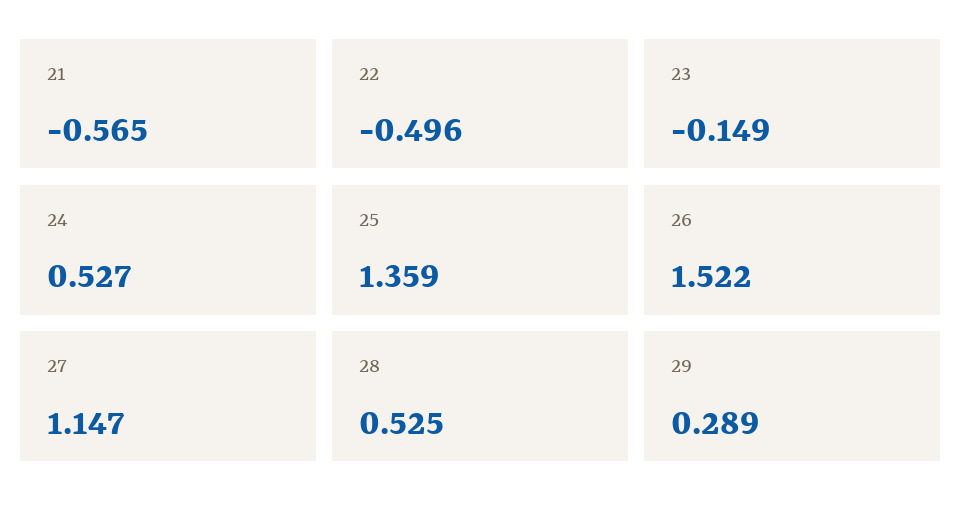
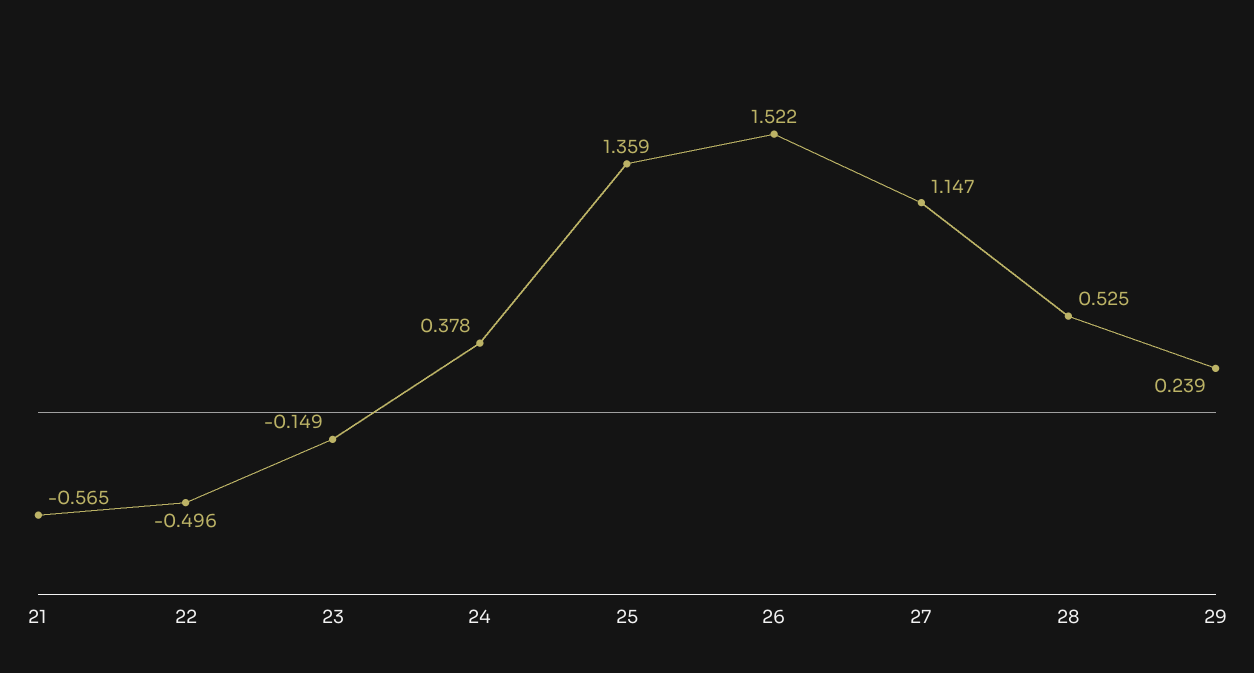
24: 0.527 -> 0.378
29: 0.289 -> 0.239

